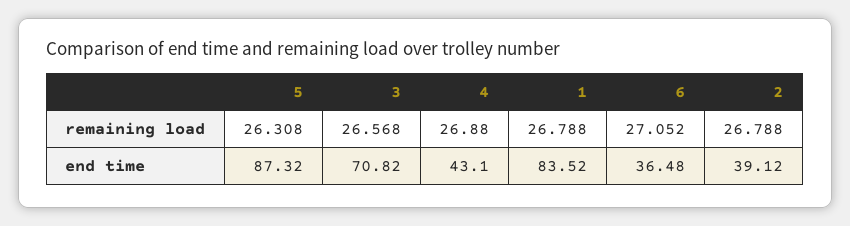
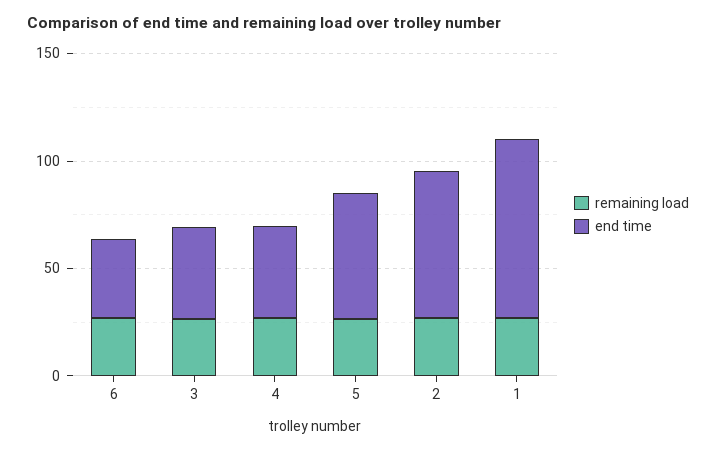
end time, 5: 87.32 -> 60
end time, 3: 70.82 -> 40
end time, 2: 39.12 -> 70

